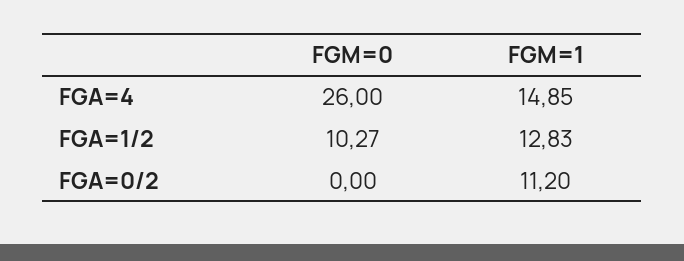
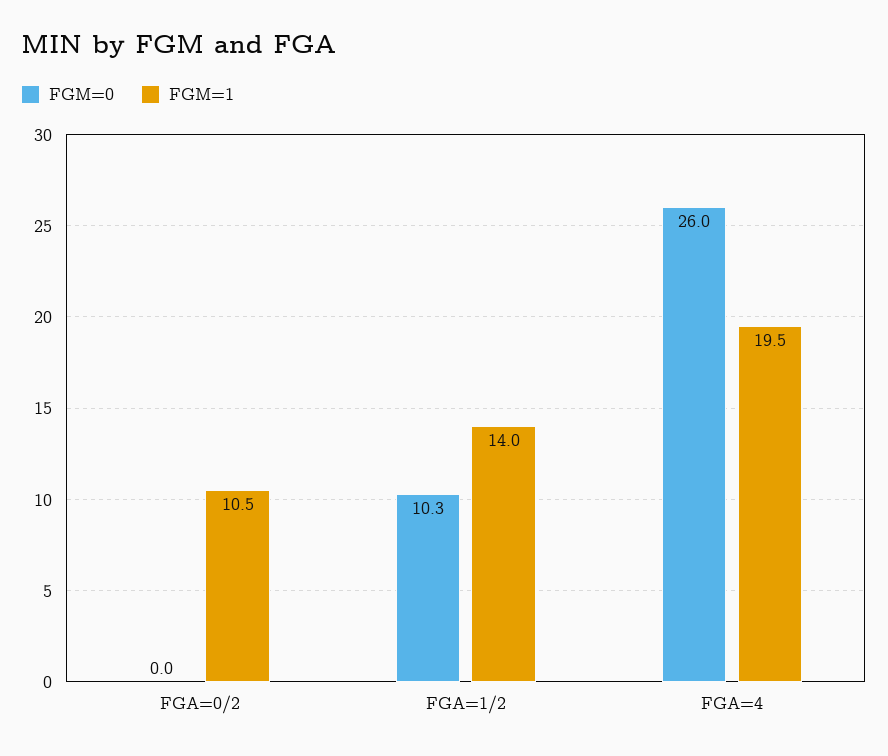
FGM=1, FGA=4: 14.85 -> 19.5
FGM=1, FGA=1/2: 12.83 -> 14
FGM=1, FGA=0/2: 11.2 -> 10.5

